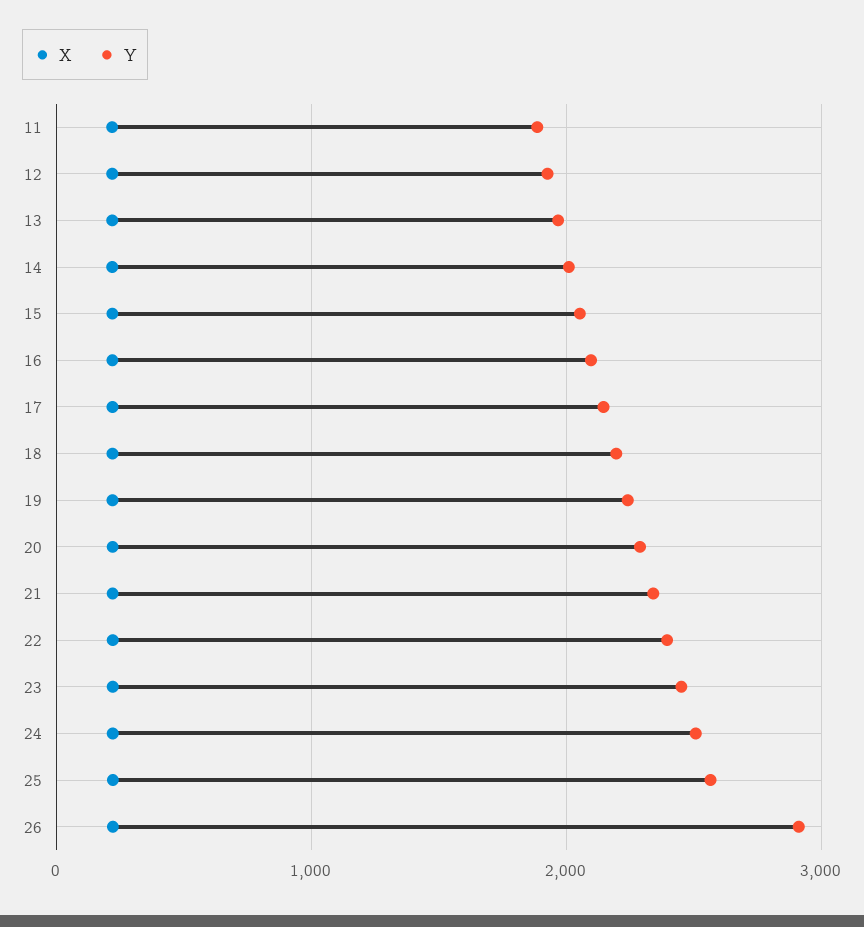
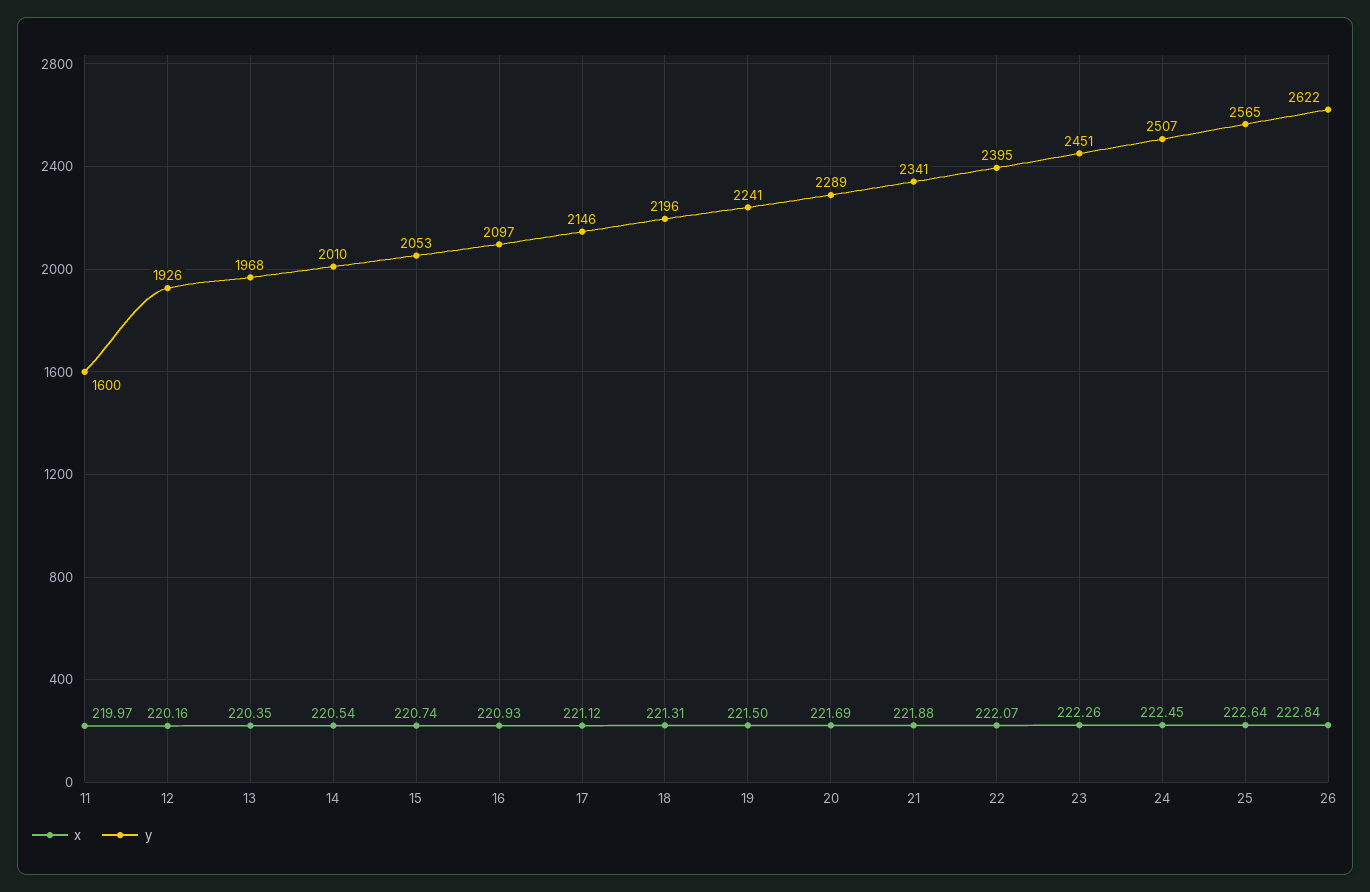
Y, 11: 1900 -> 1600
Y, 26: 2900 -> 2622

